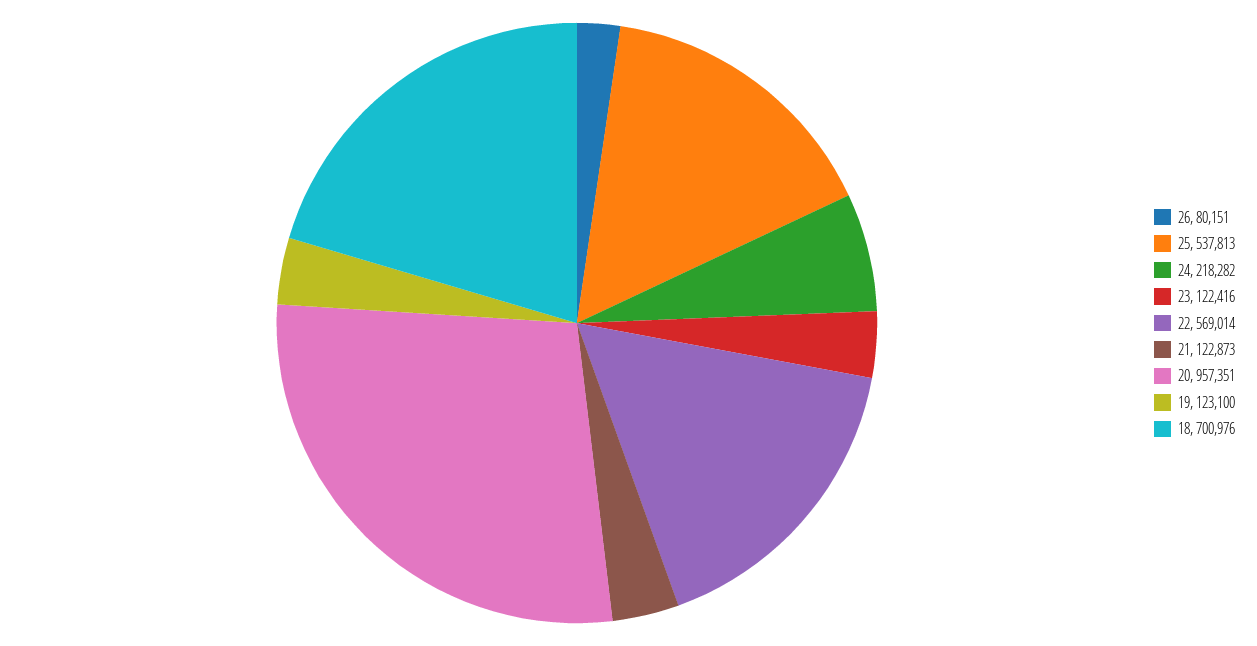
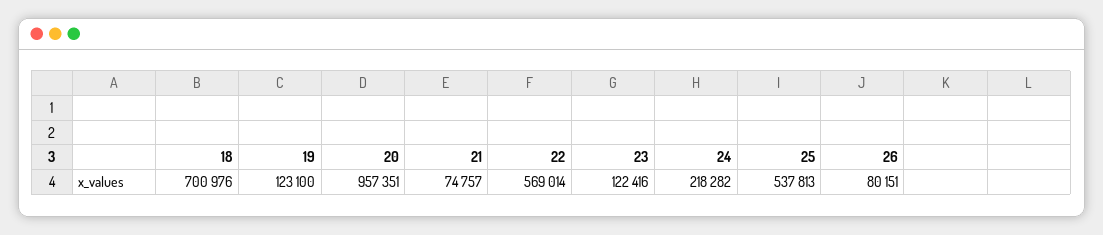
21: 122873 -> 74757

